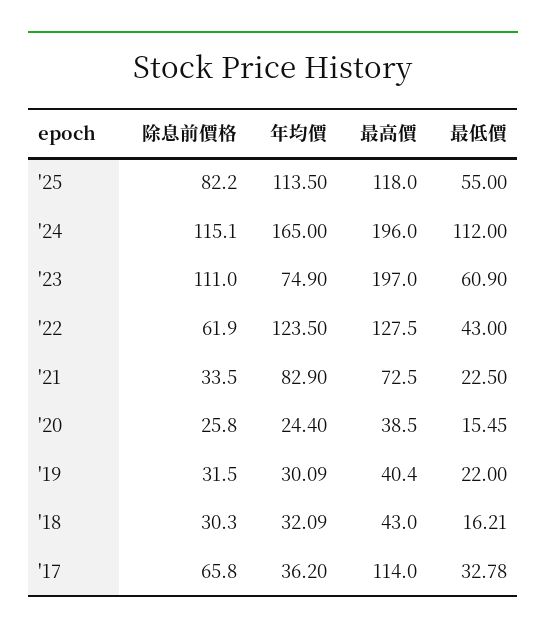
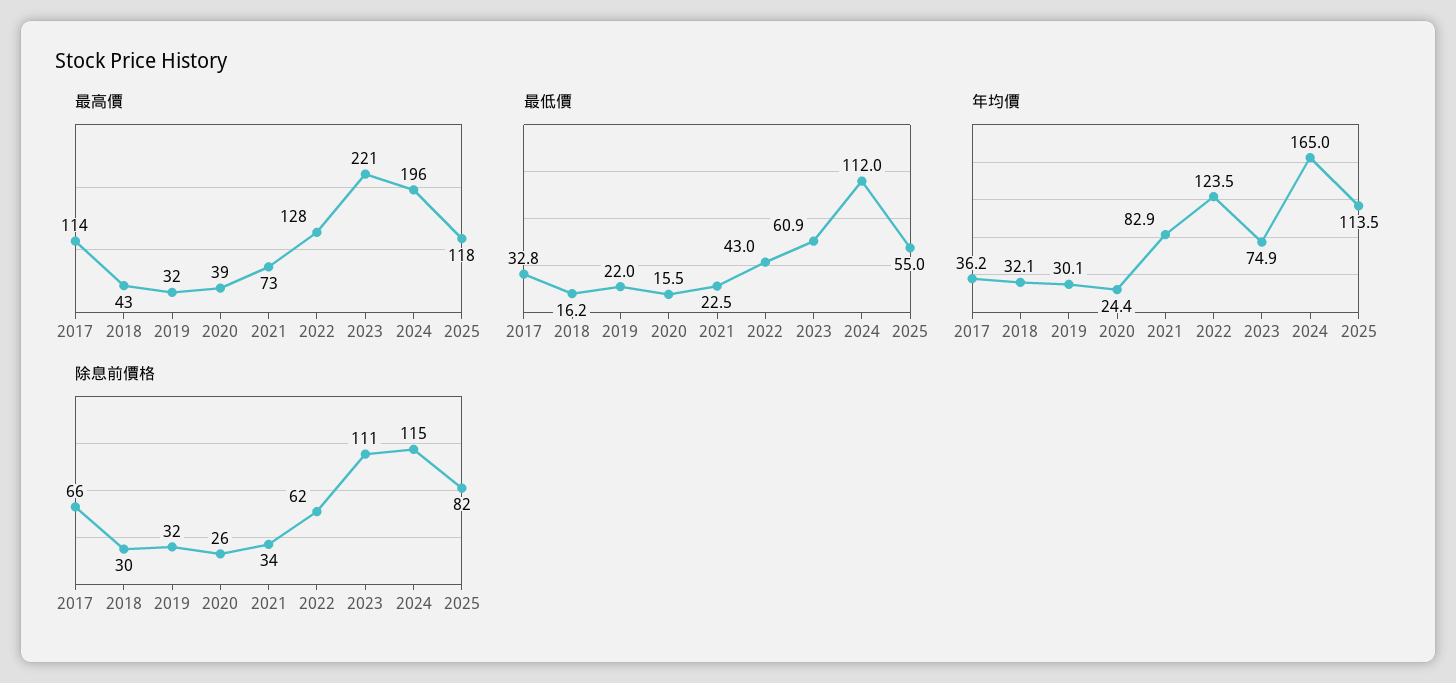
最高價, '23: 197 -> 221
最高價, '19: 40.4 -> 32

